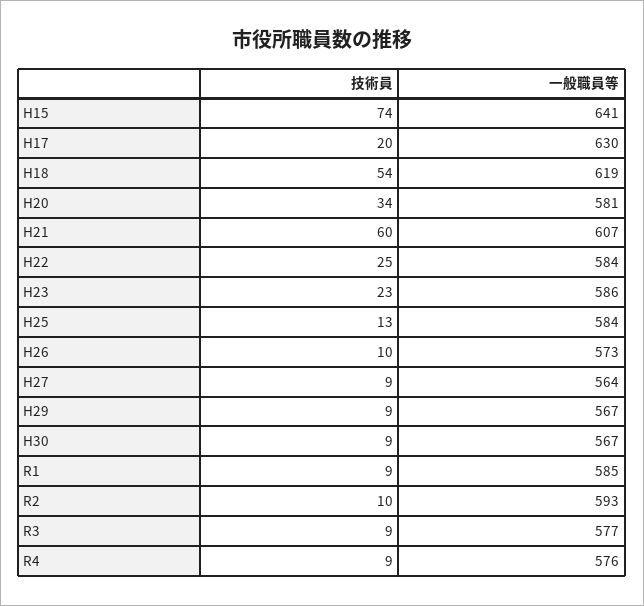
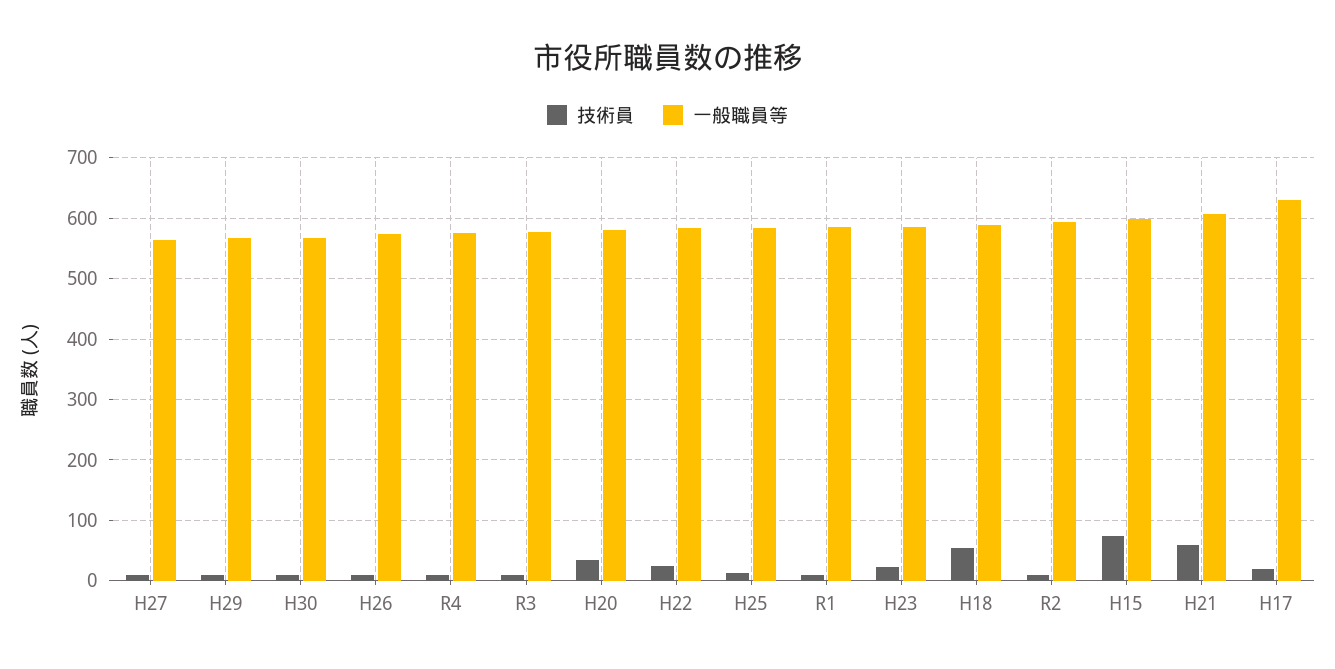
一般職員等, H15: 641 -> 600
一般職員等, H18: 619 -> 590

